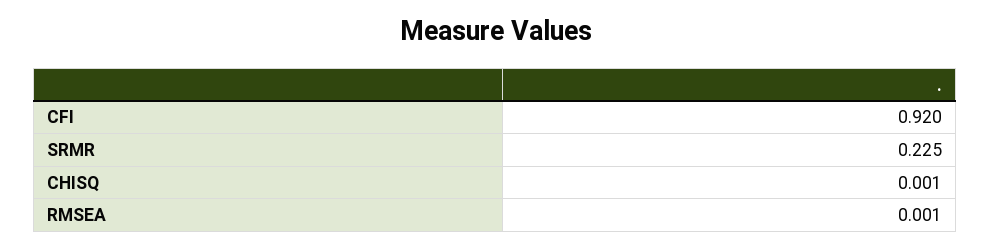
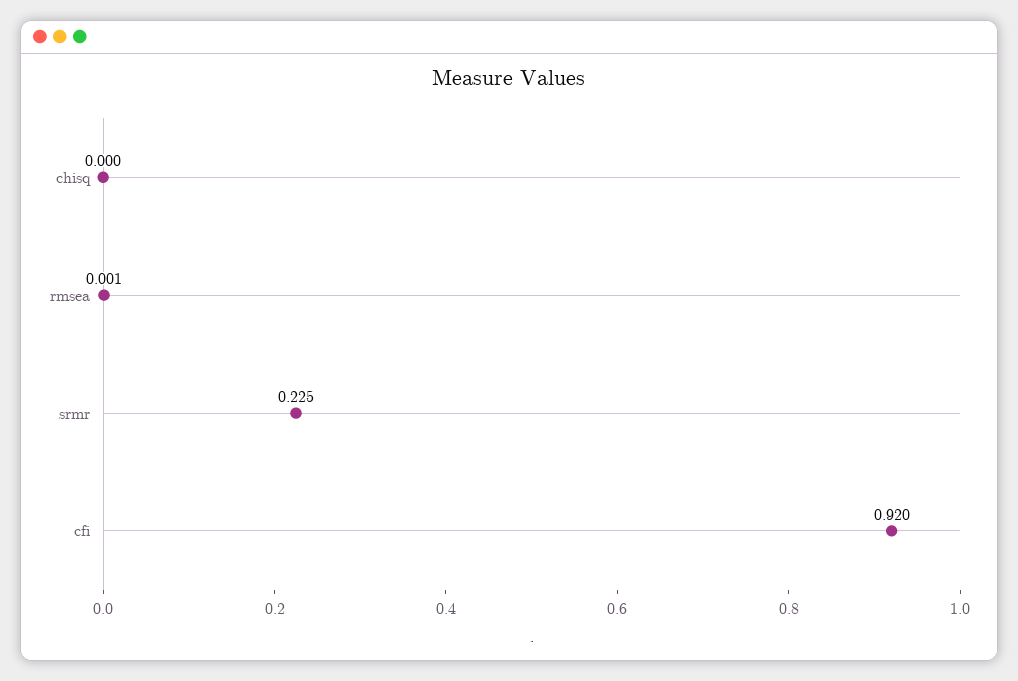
CHISQ: 0.001 -> 0

